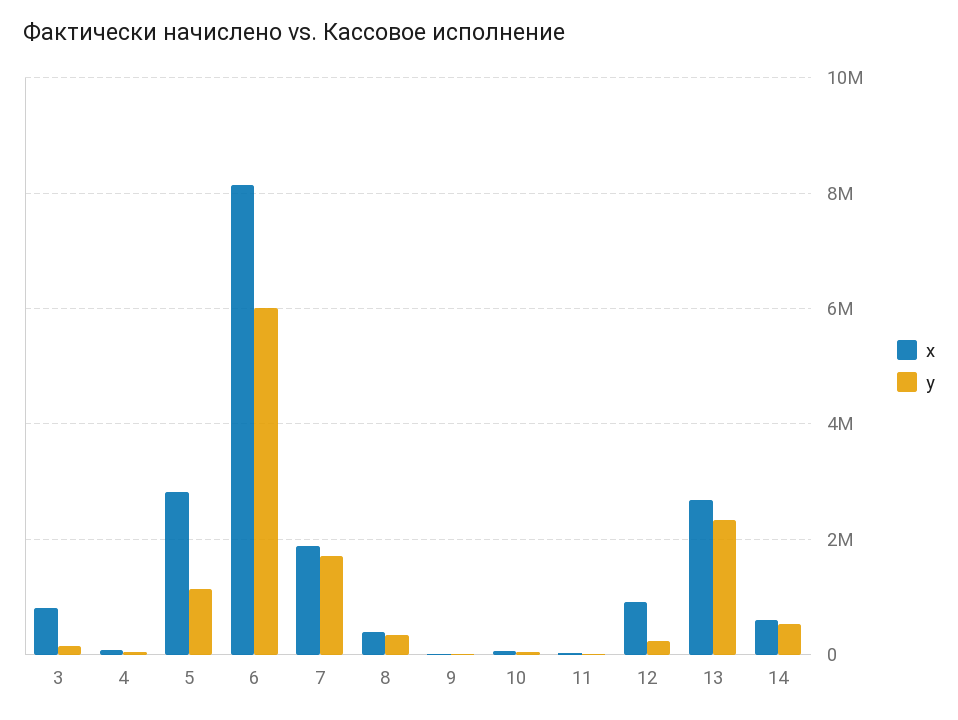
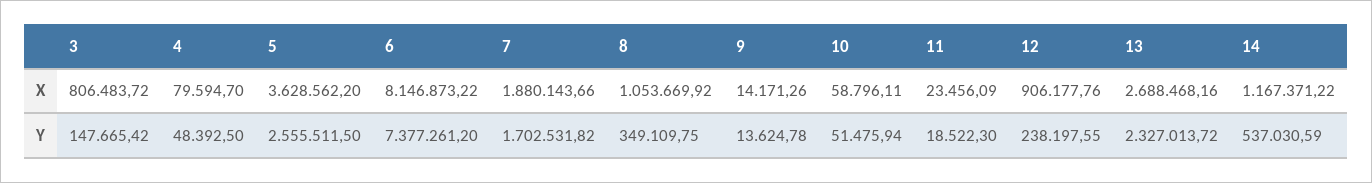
x, 5: 2800000 -> 3628562.2
y, 5: 1200000 -> 2555511.5
y, 6: 6000000 -> 7377261.2
x, 8: 400000 -> 1053669.92
x, 14: 600000 -> 1167371.22

